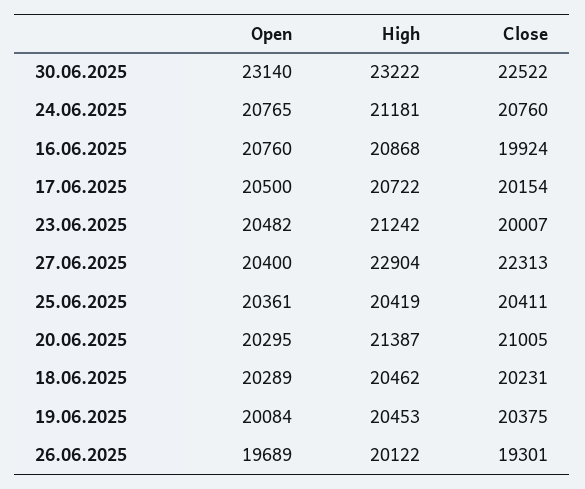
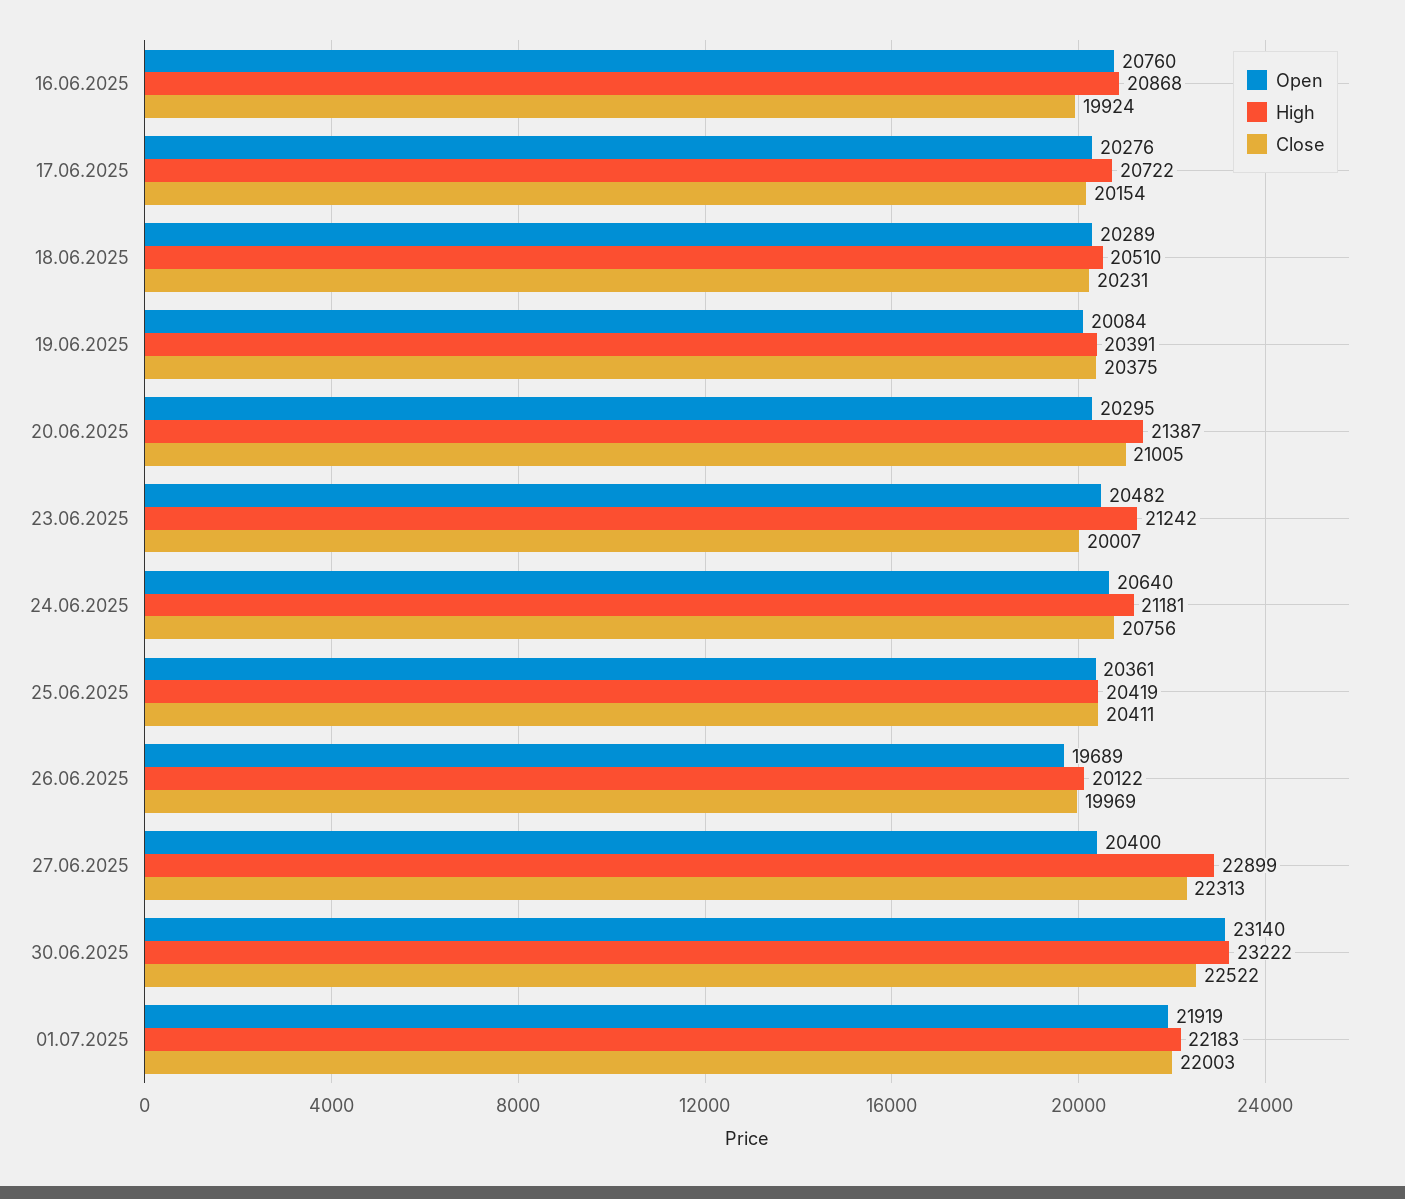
Open, 24.06.2025: 20765 -> 20640
Close, 24.06.2025: 20760 -> 20756
Open, 17.06.2025: 20500 -> 20276
High, 27.06.2025: 22904 -> 22899
High, 18.06.2025: 20462 -> 20510
High, 19.06.2025: 20453 -> 20391
Close, 26.06.2025: 19301 -> 19969
Open, 01.07.2025: none -> 21919
High, 01.07.2025: none -> 22183
Close, 01.07.2025: none -> 22003

